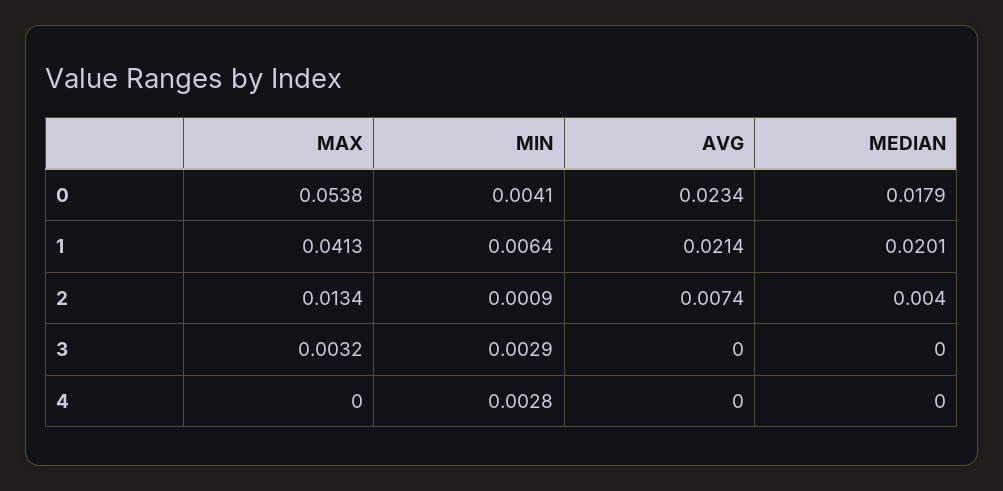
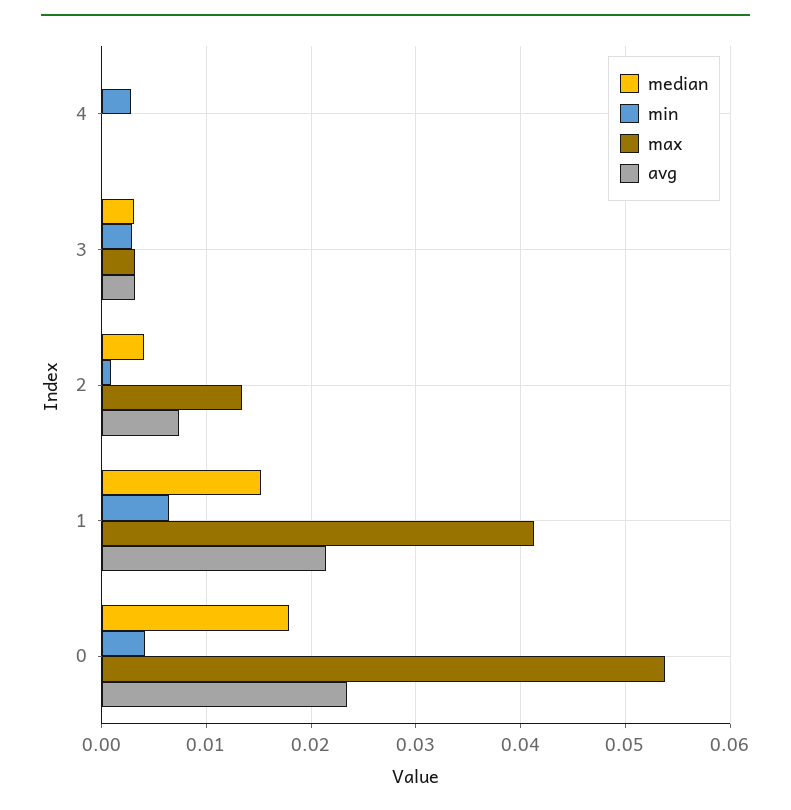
MEDIAN, 1: 0.0201 -> 0.015
AVG, 3: 0 -> 0.003
MEDIAN, 3: 0 -> 0.003

